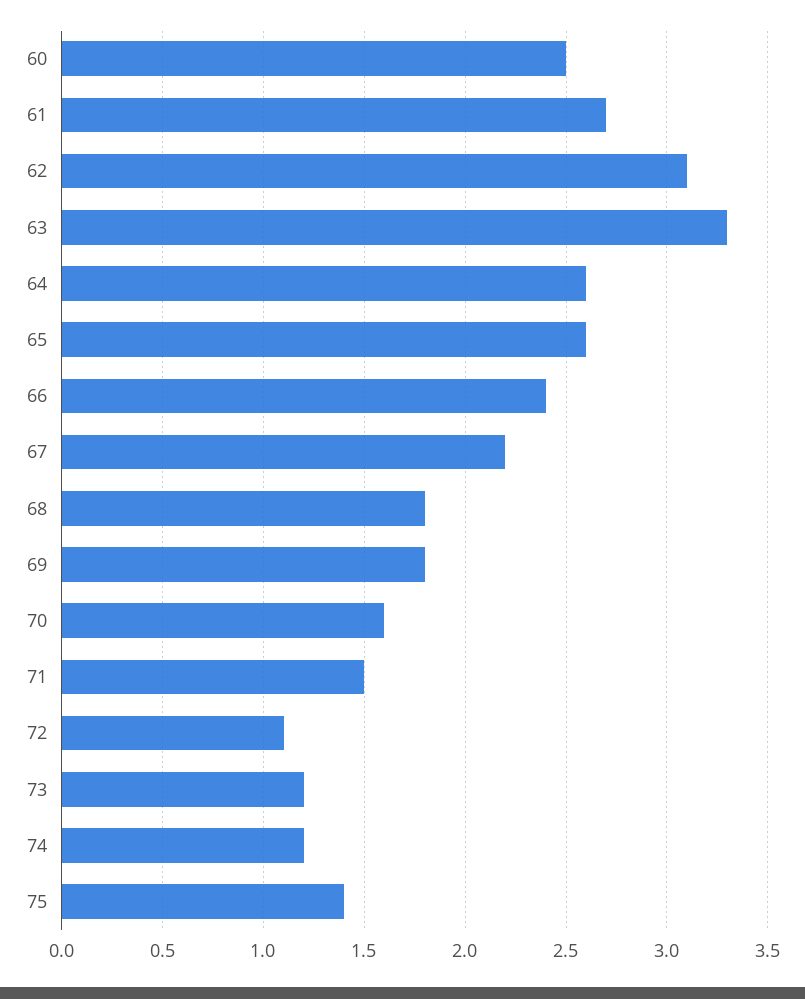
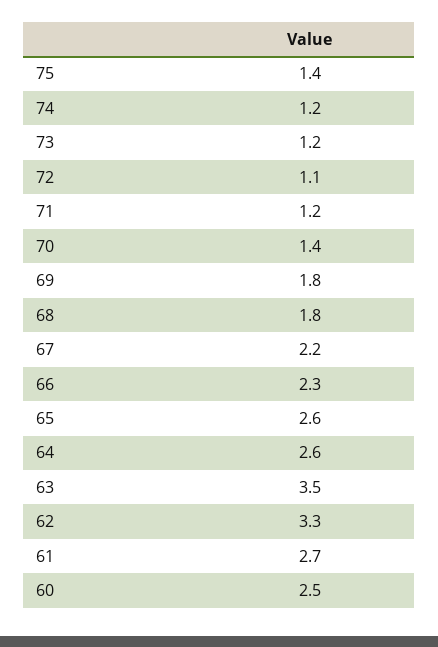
62: 3.1 -> 3.3
63: 3.3 -> 3.5
66: 2.4 -> 2.3
70: 1.6 -> 1.4
71: 1.5 -> 1.2

